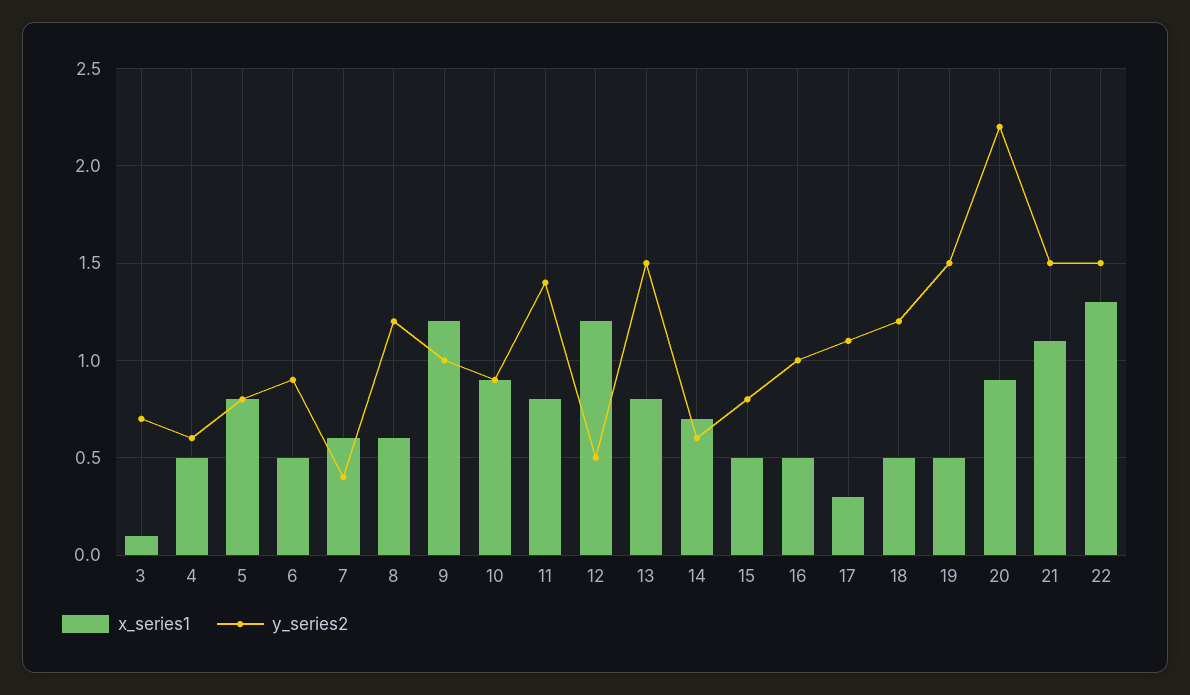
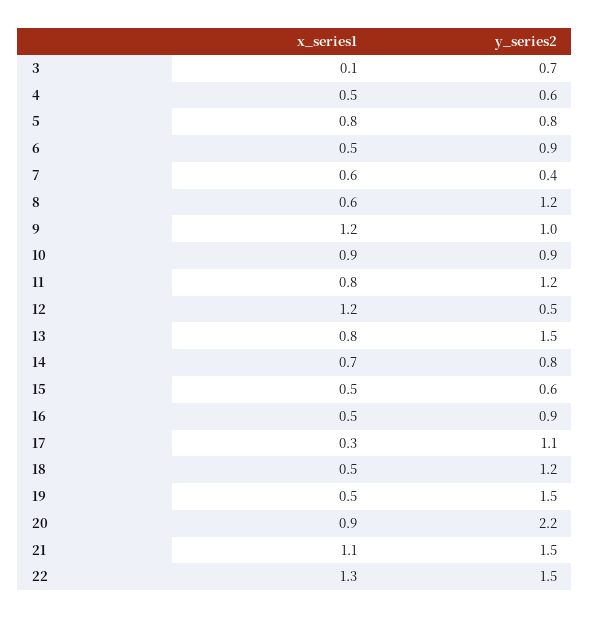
y_series2, 11: 1.4 -> 1.2
y_series2, 14: 0.6 -> 0.8
y_series2, 15: 0.8 -> 0.6
y_series2, 16: 1 -> 0.9

